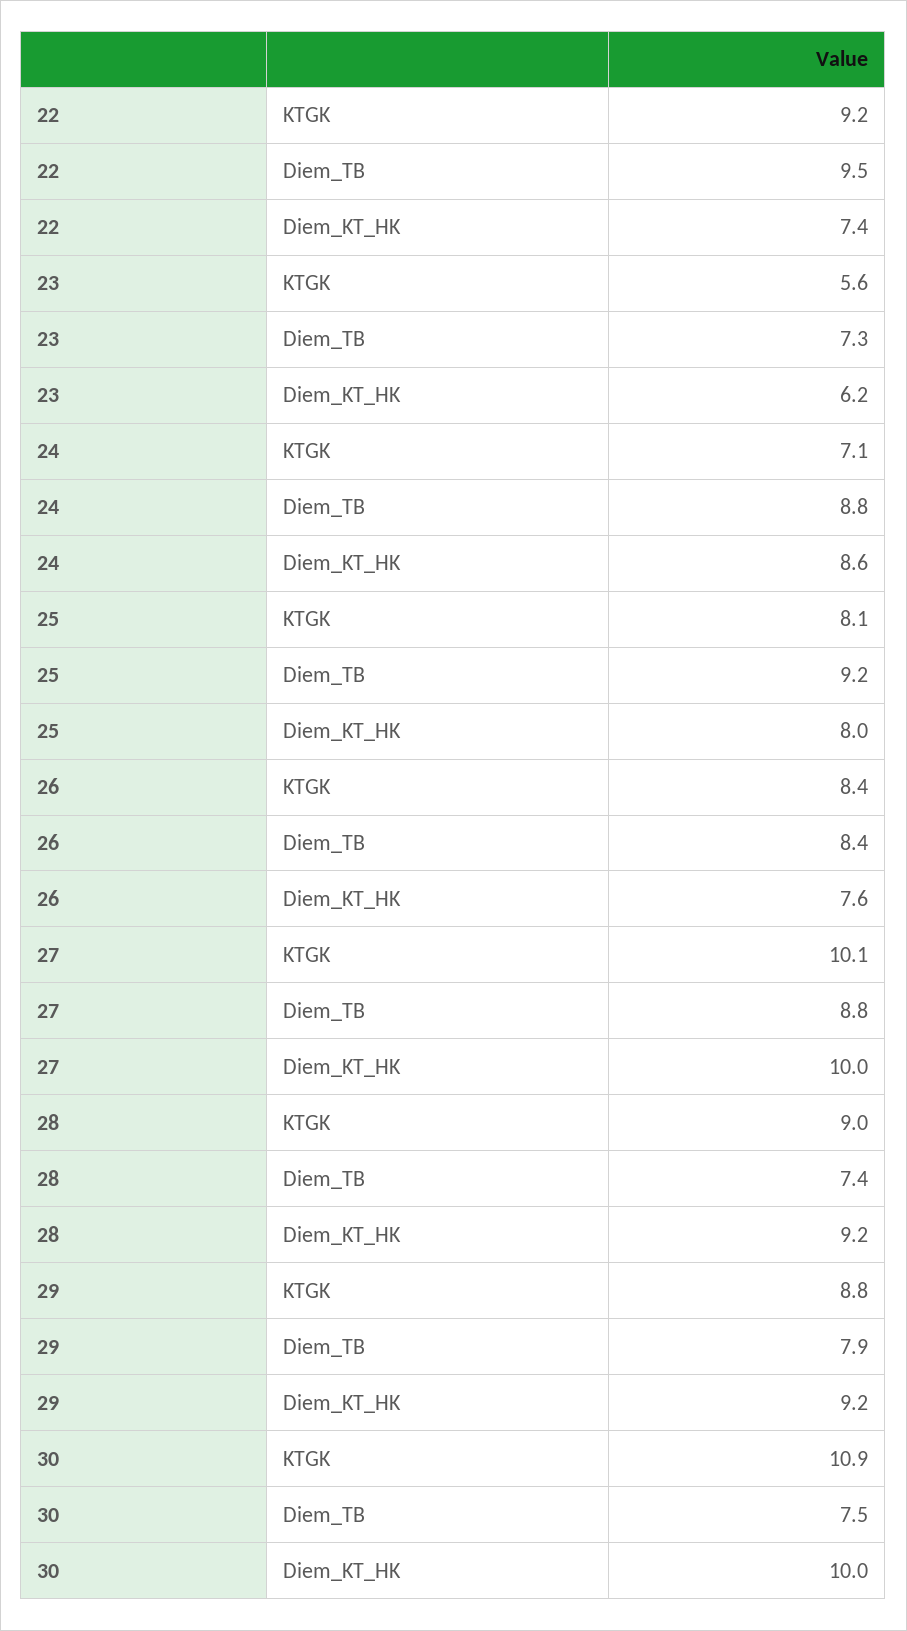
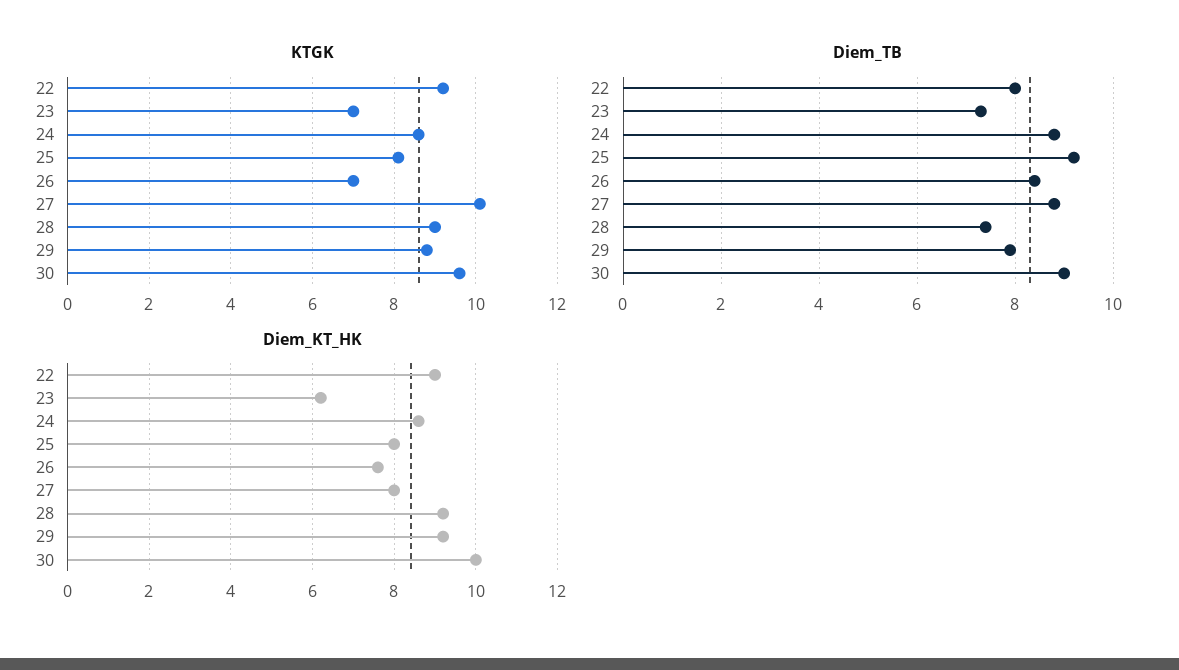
Diem_TB, 22: 9.5 -> 8
Diem_KT_HK, 22: 7.4 -> 9
KTGK, 23: 5.6 -> 7
KTGK, 24: 7.1 -> 8.5
KTGK, 26: 8.4 -> 7
Diem_KT_HK, 27: 10 -> 8
KTGK, 30: 10.9 -> 9.5
Diem_TB, 30: 7.5 -> 9

